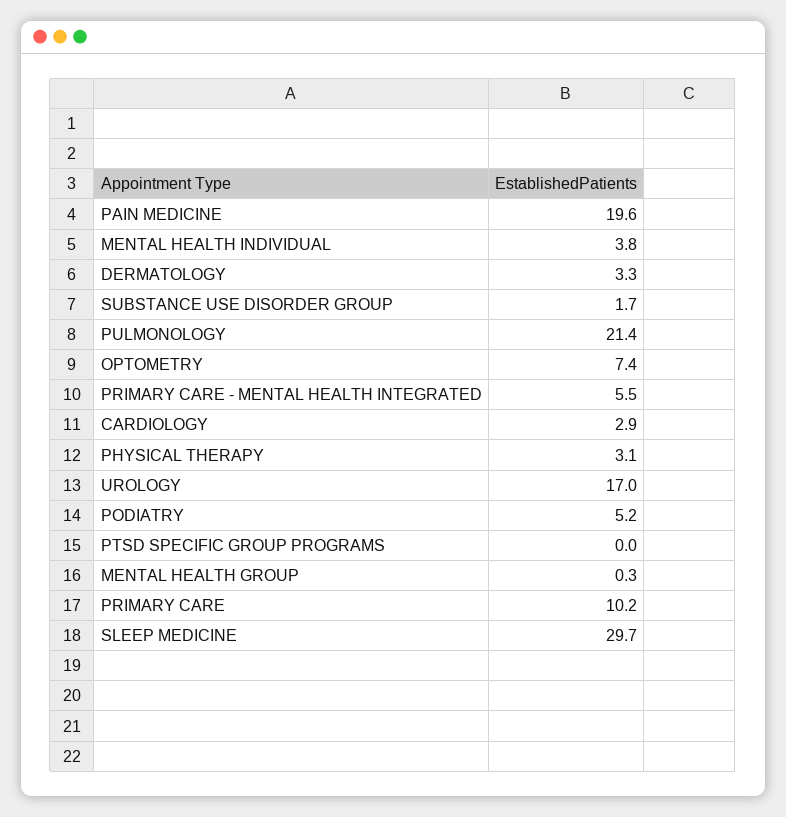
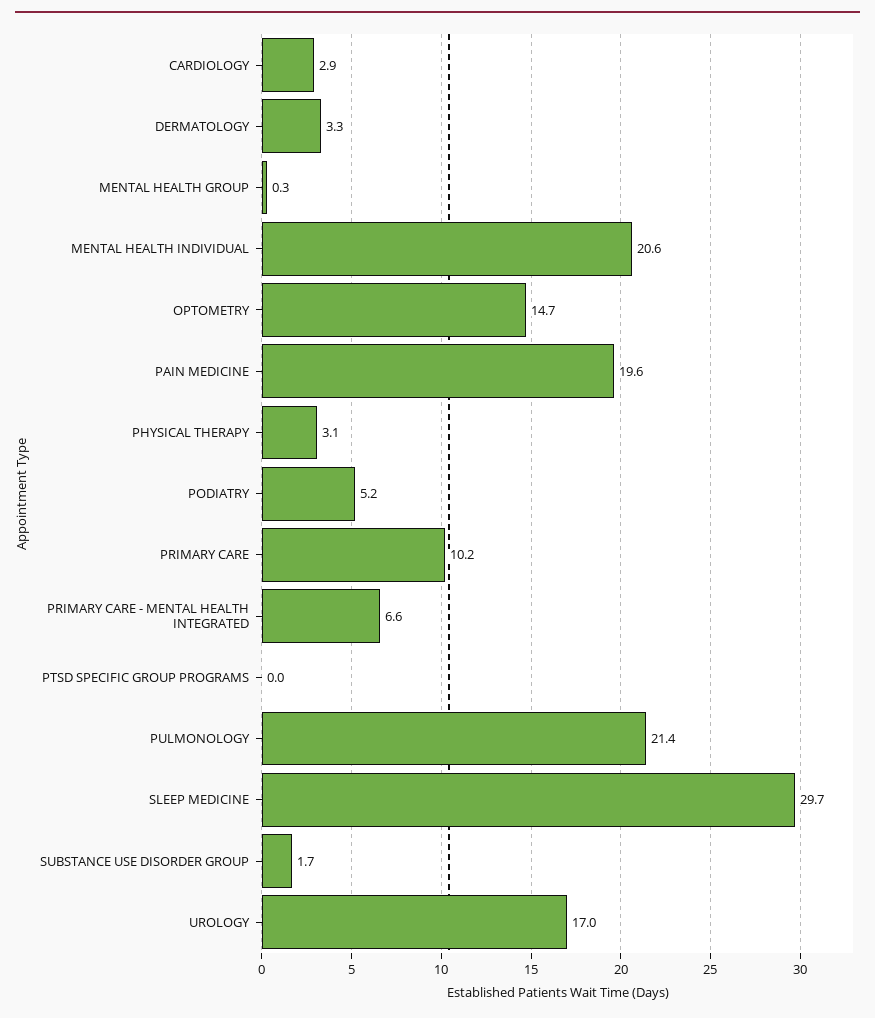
MENTAL HEALTH INDIVIDUAL: 3.8 -> 20.6
OPTOMETRY: 7.4 -> 14.7
PRIMARY CARE - MENTAL HEALTH INTEGRATED: 5.5 -> 6.6

